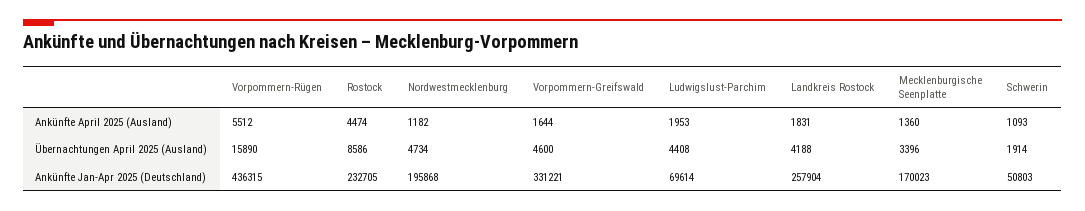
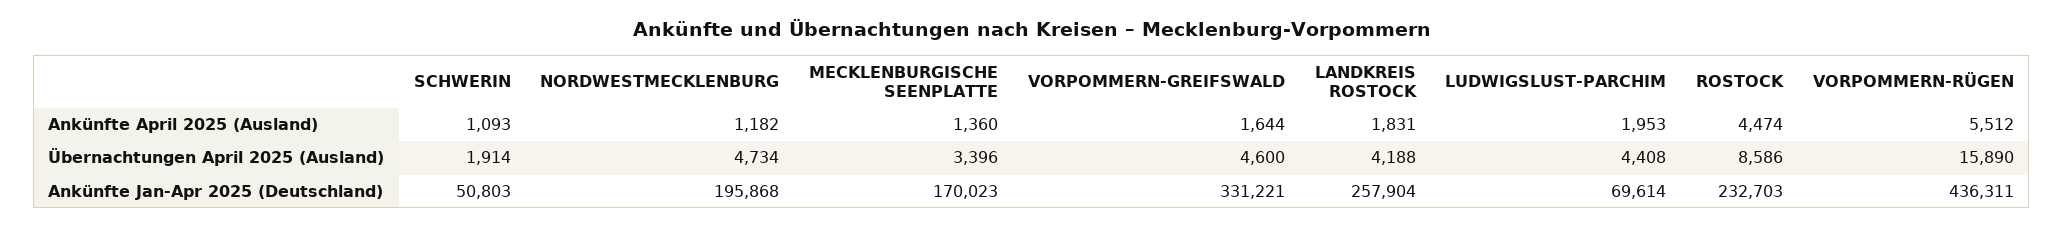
Vorpommern-Rügen, Ankünfte Jan-Apr 2025 (Deutschland): 436315 -> 436311
Rostock, Ankünfte Jan-Apr 2025 (Deutschland): 232705 -> 232703

